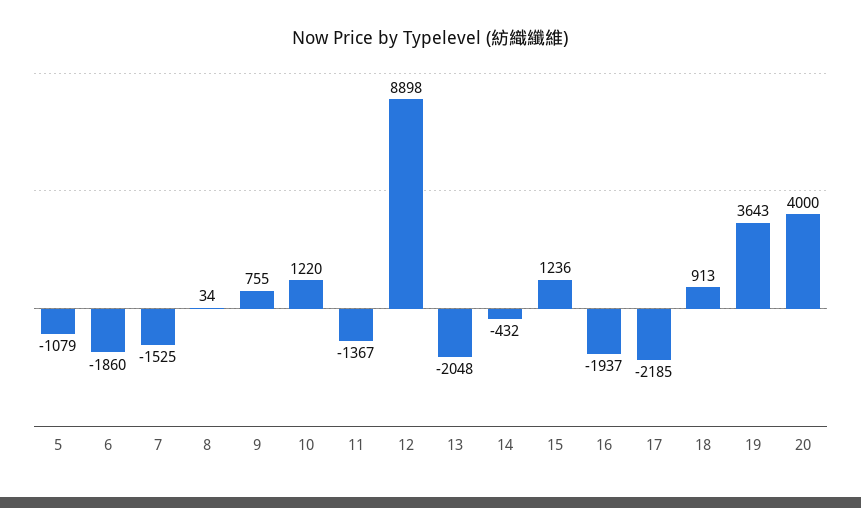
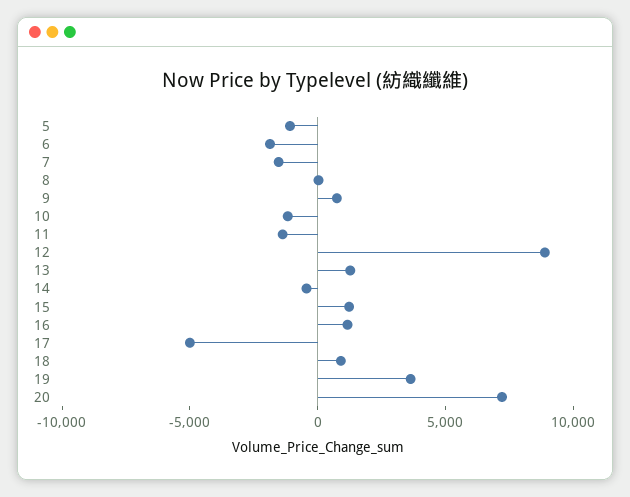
10: 1220 -> -1000
13: -2048 -> 1000
16: -1937 -> 1000
17: -2185 -> -5000
20: 4000 -> 7000

